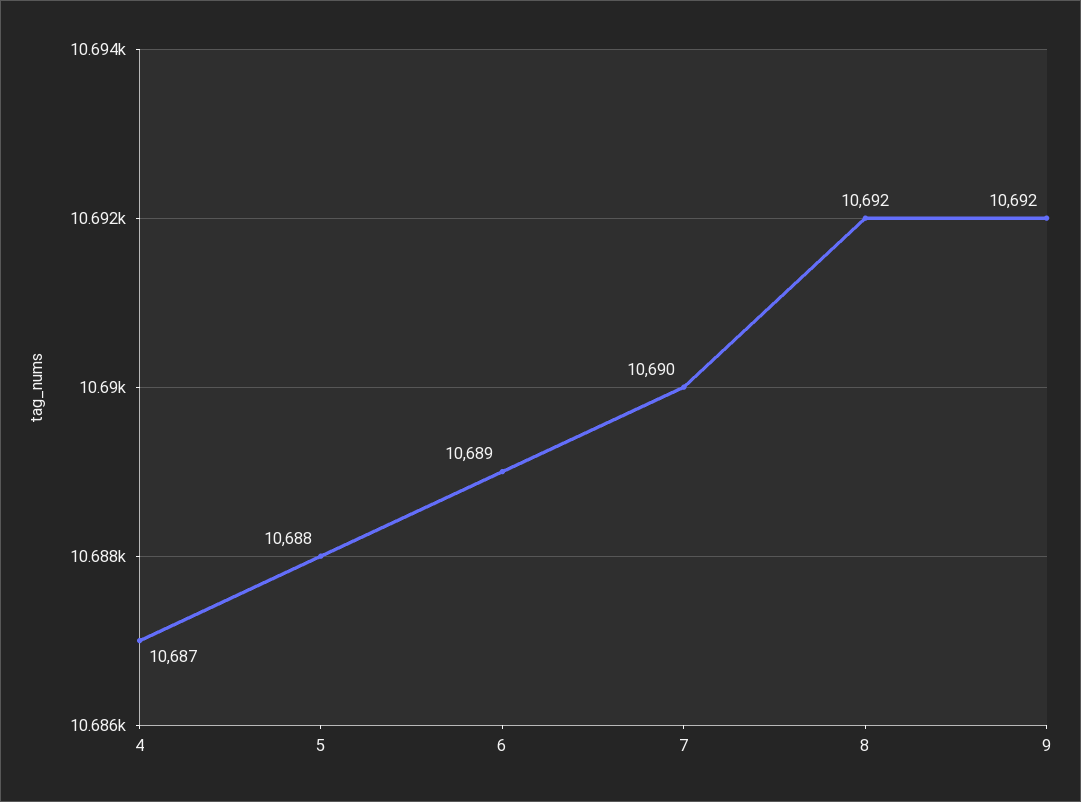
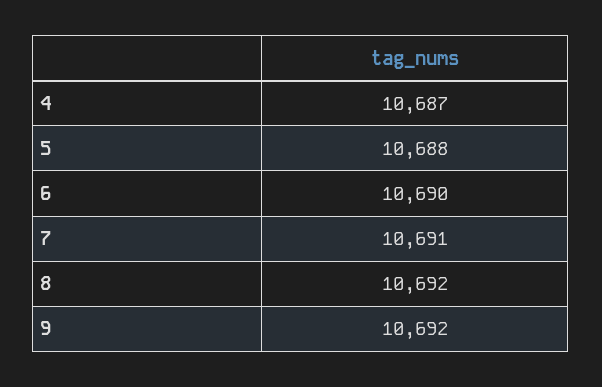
6: 10689 -> 10690
7: 10690 -> 10691

